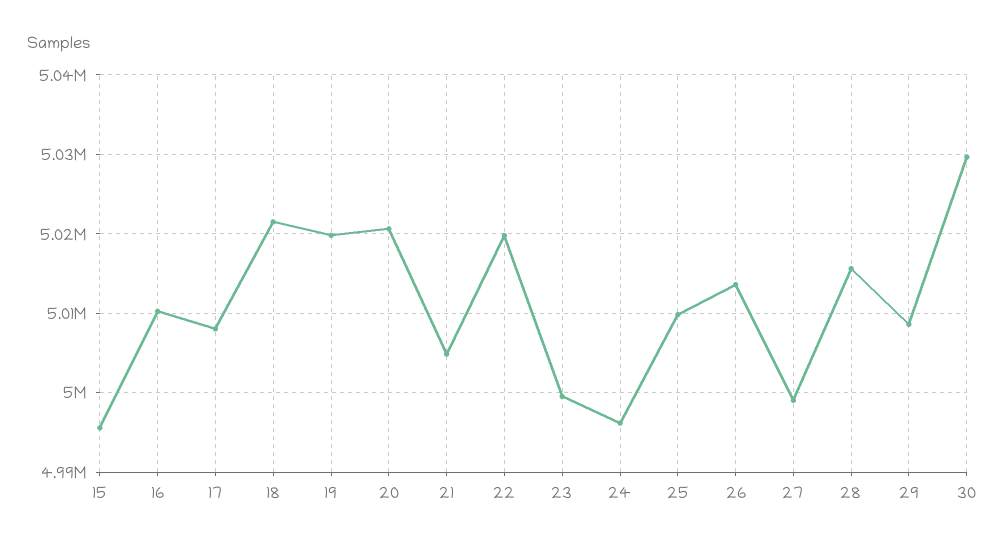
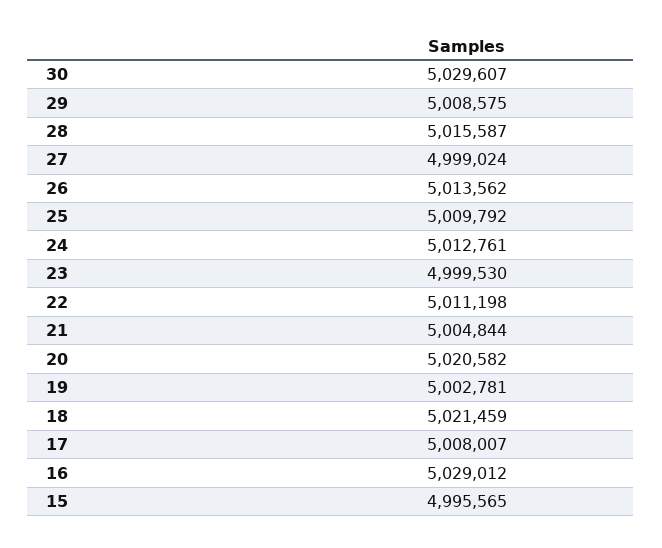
16: 5010000 -> 5029012
19: 5020000 -> 5002781
22: 5020000 -> 5011198
24: 4996000 -> 5012761

